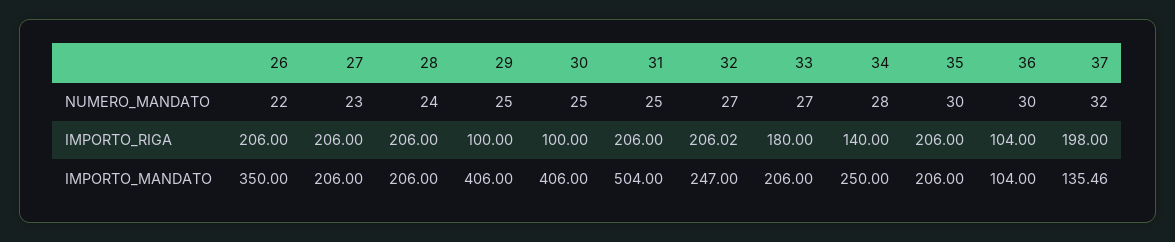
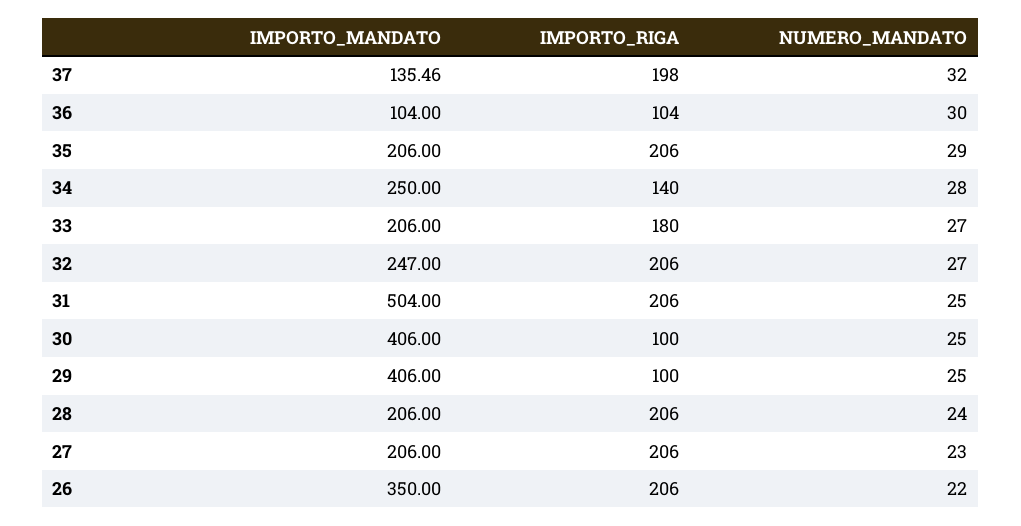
35, NUMERO_MANDATO: 30 -> 29
32, IMPORTO_RIGA: 206.02 -> 206

